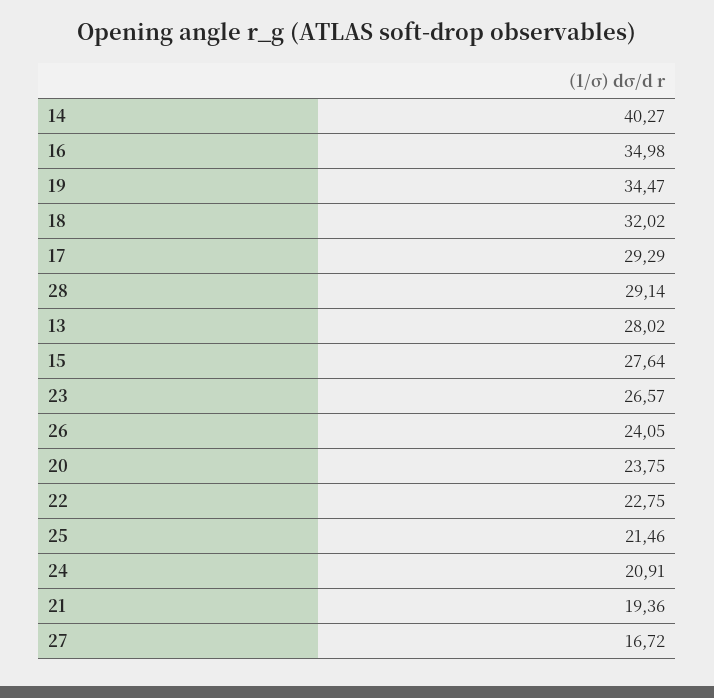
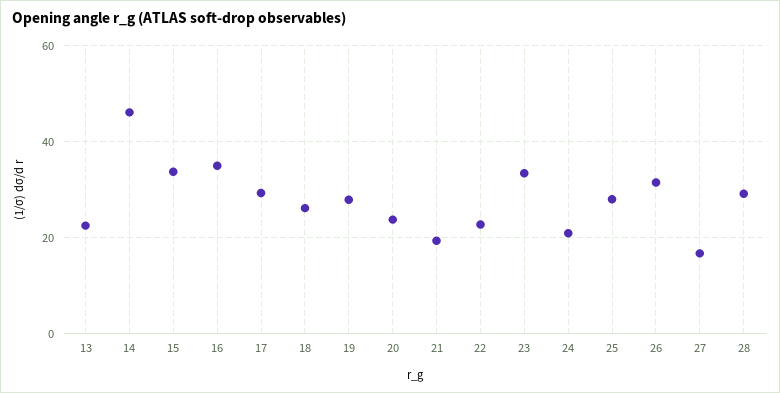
14: 40.27 -> 46
19: 34.47 -> 28
18: 32.02 -> 26
13: 28.02 -> 22
15: 27.64 -> 34
23: 26.57 -> 34
26: 24.05 -> 32
25: 21.46 -> 28

